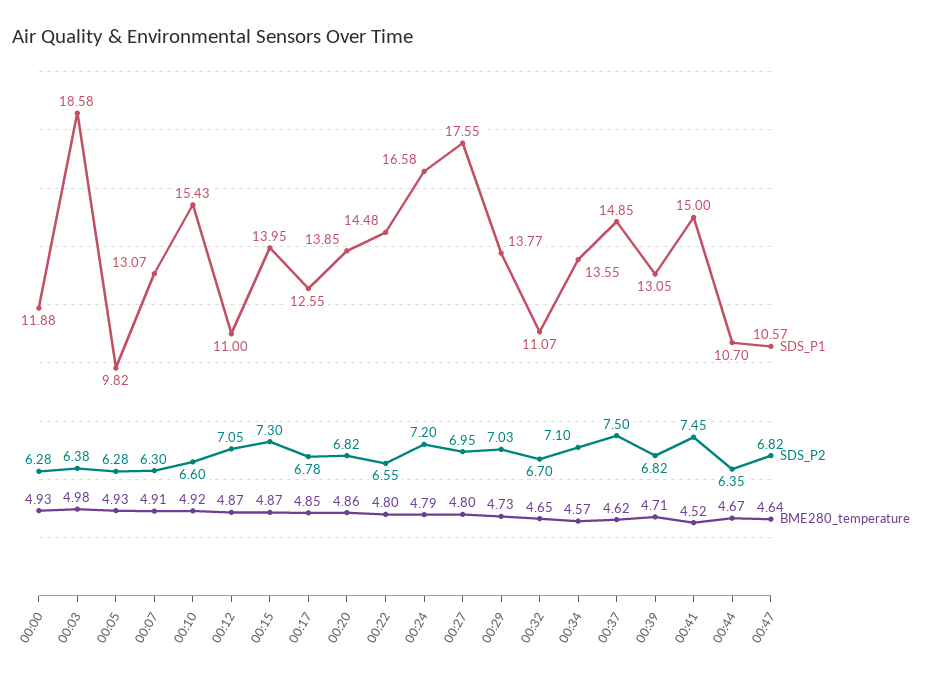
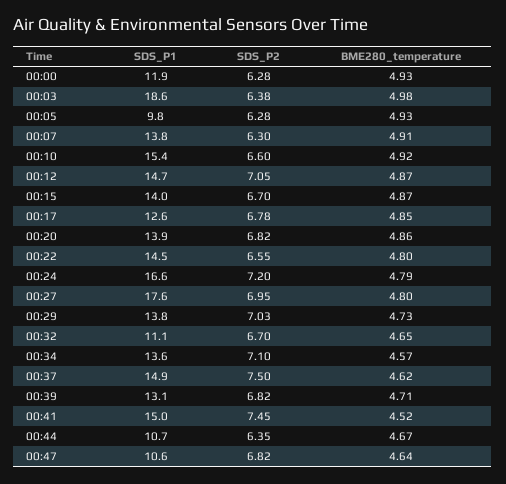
SDS_P1, 00:07: 13.07 -> 13.8
SDS_P1, 00:12: 11 -> 14.7
SDS_P2, 00:15: 7.3 -> 6.7

